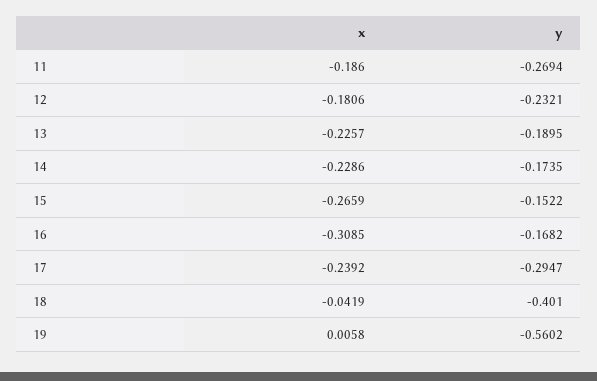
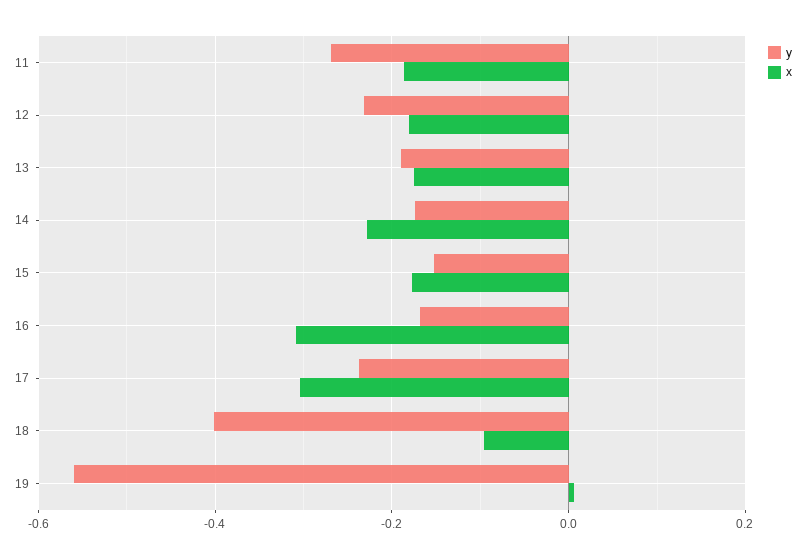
x, 13: -0.2257 -> -0.18
x, 15: -0.2659 -> -0.18
x, 17: -0.2392 -> -0.3
y, 17: -0.2947 -> -0.24
x, 18: -0.0419 -> -0.1

